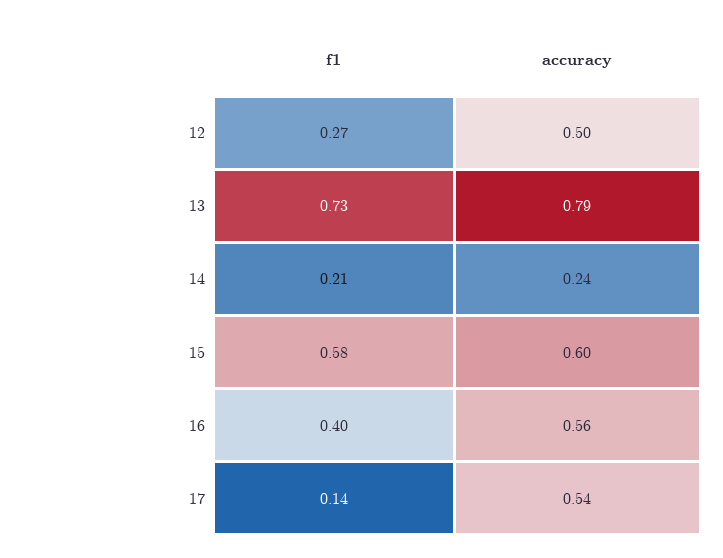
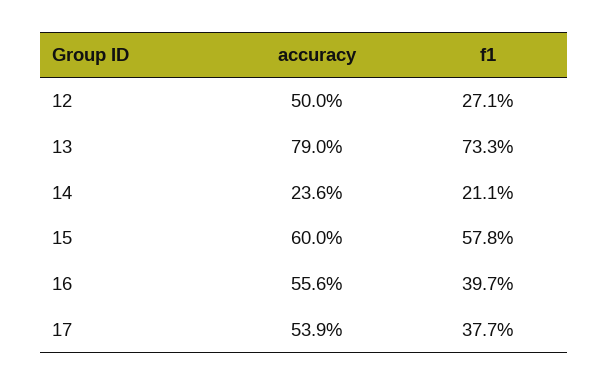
f1, 17: 0.14 -> 0.377

